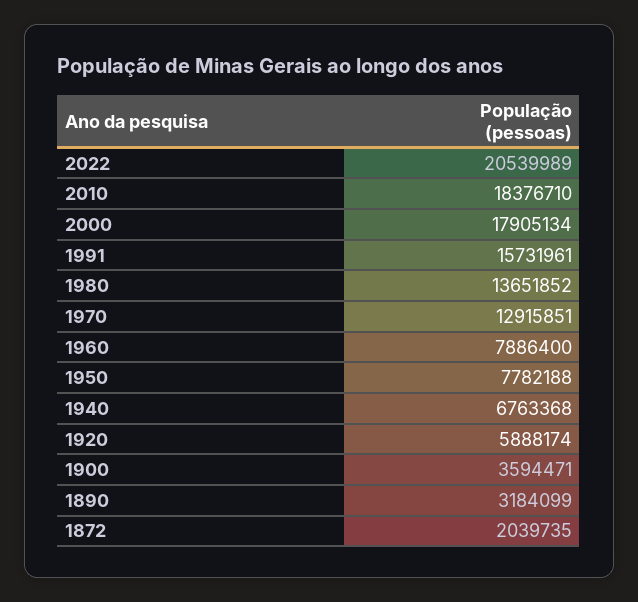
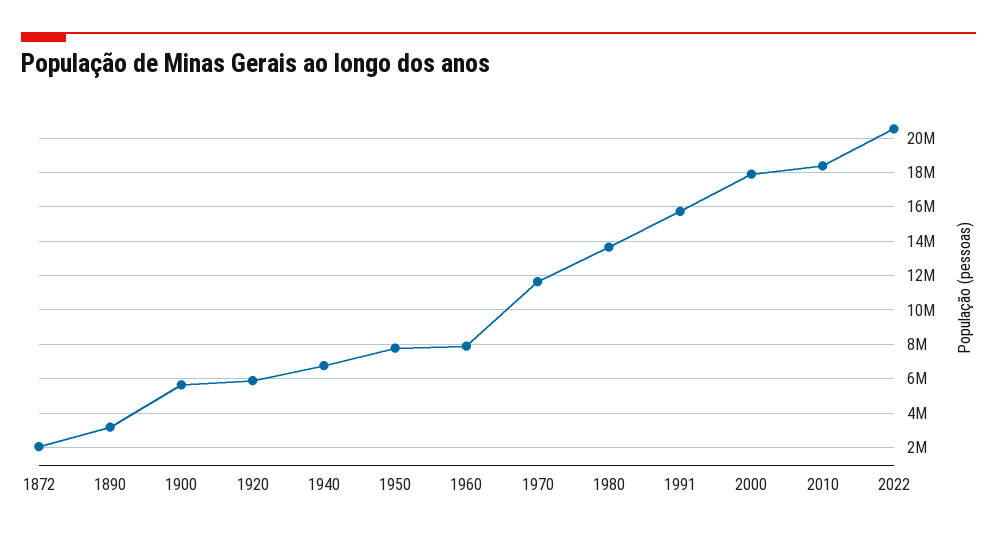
1970: 12915851 -> 11500000
1900: 3594471 -> 5500000

